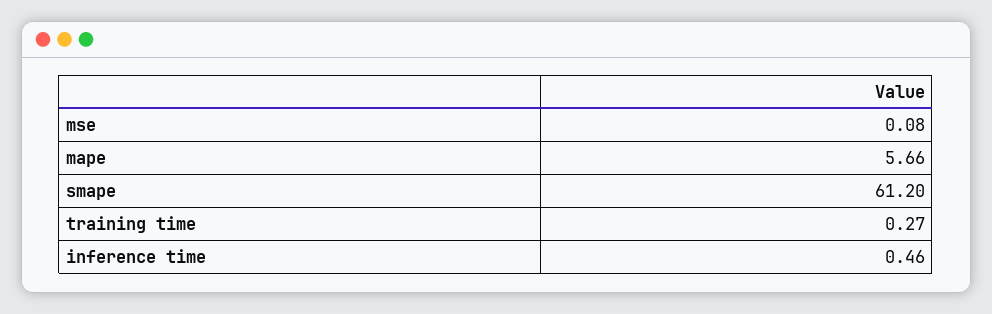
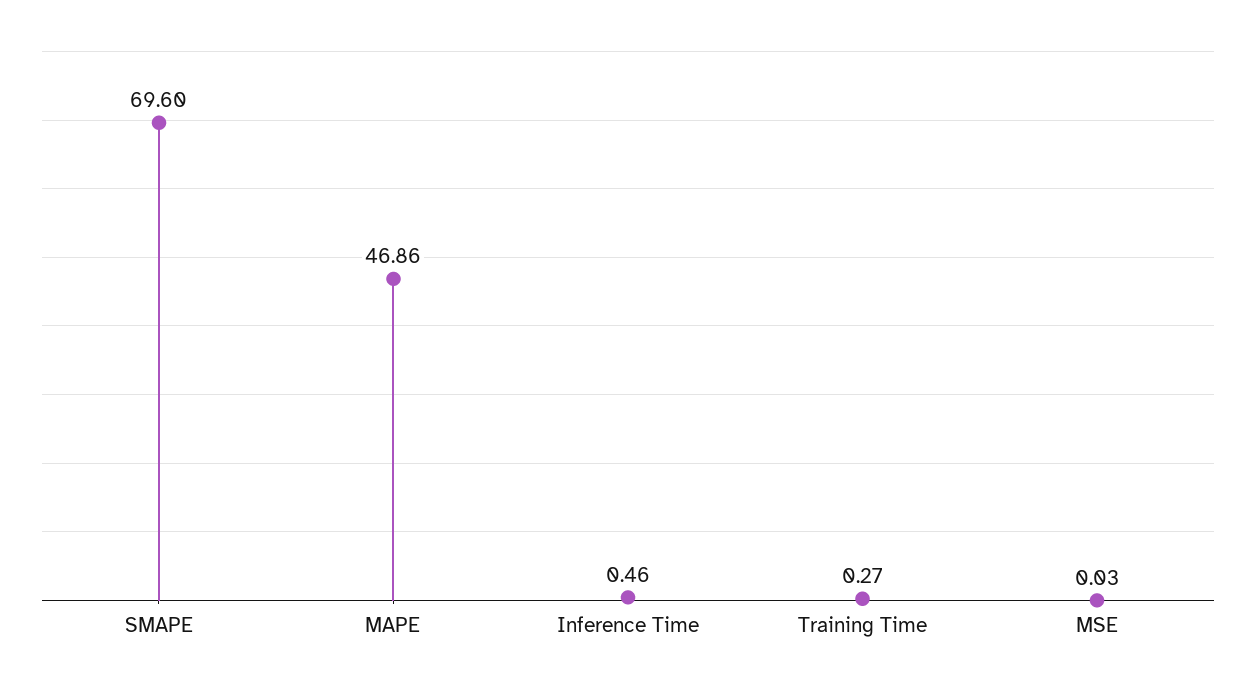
mse: 0.08 -> 0.03
mape: 5.66 -> 46.86
smape: 61.2 -> 69.6

